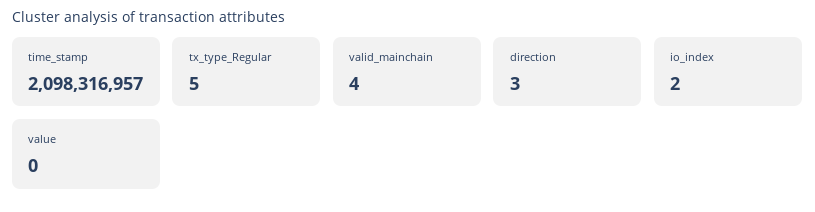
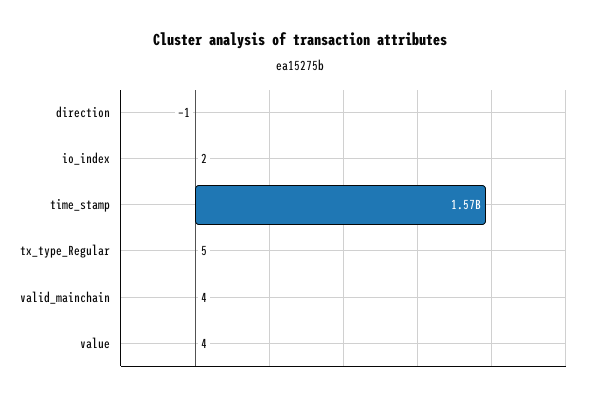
time_stamp: 2098316957 -> 1570000000
direction: 3 -> -1
value: 0 -> 4

